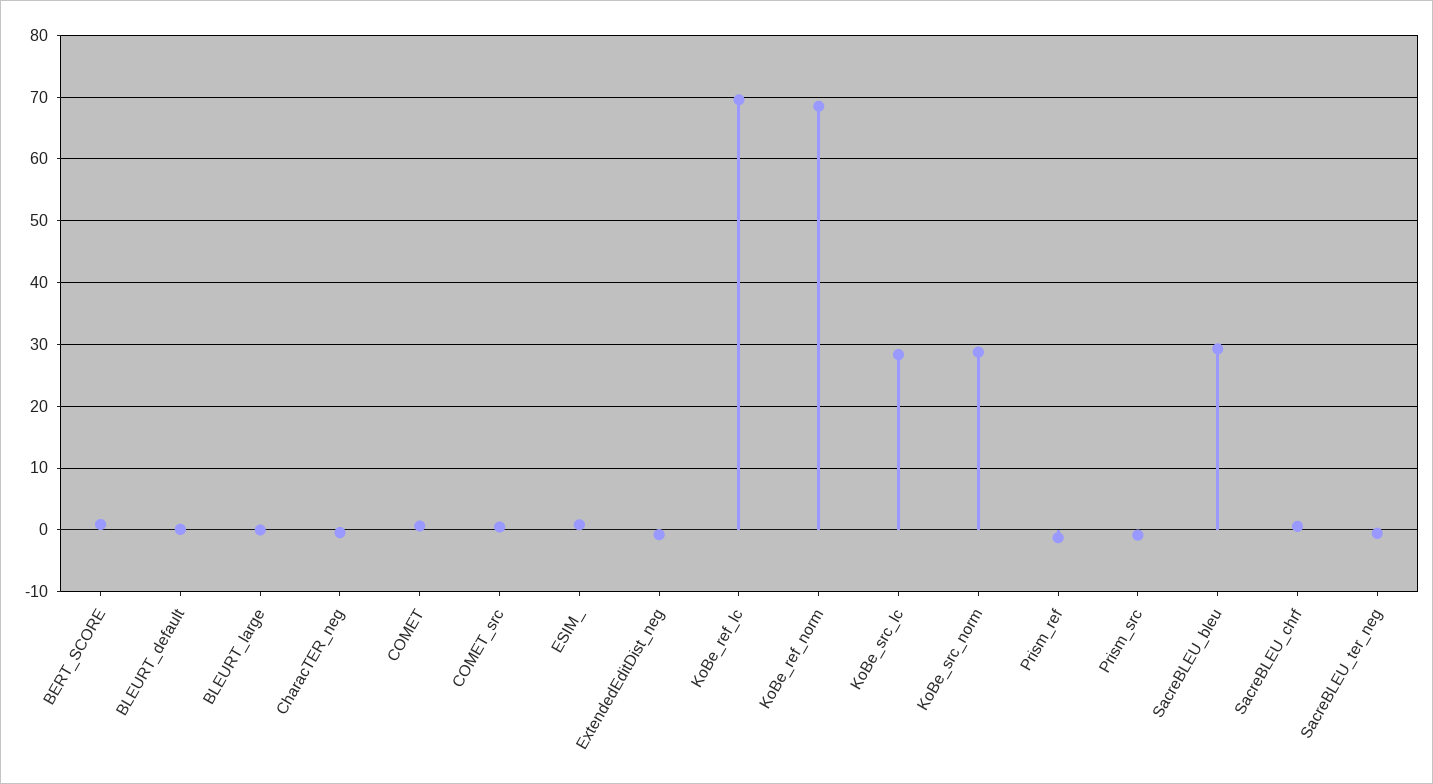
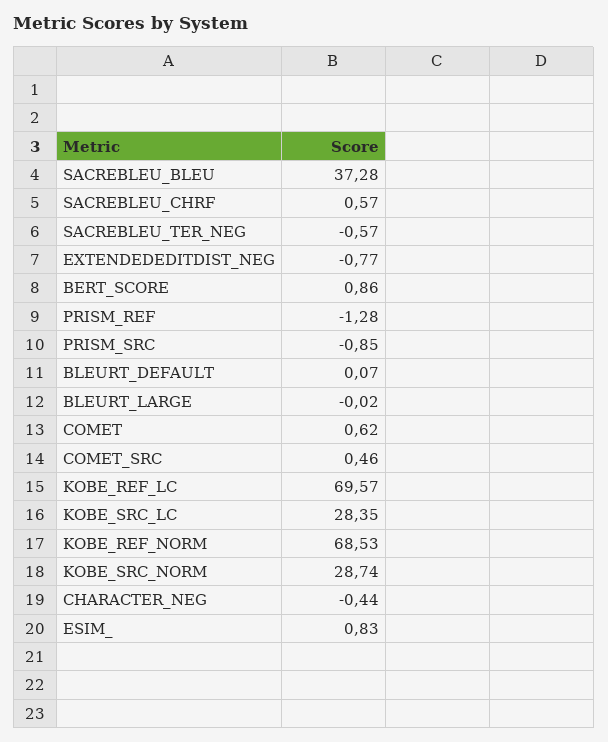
SacreBLEU_bleu: 29 -> 37.28

